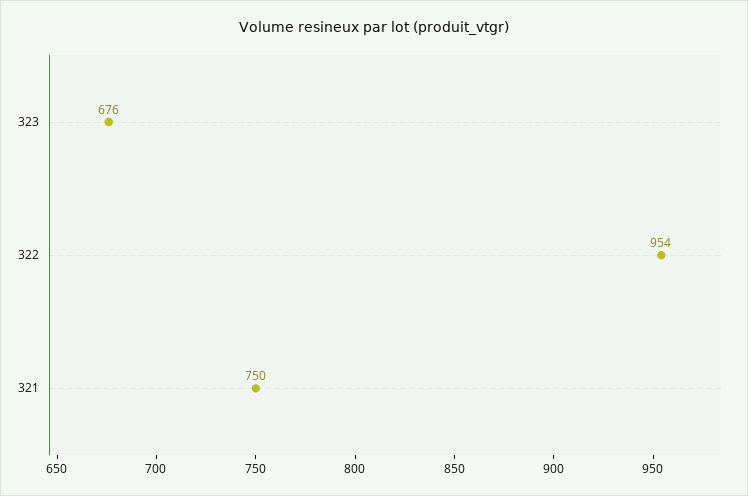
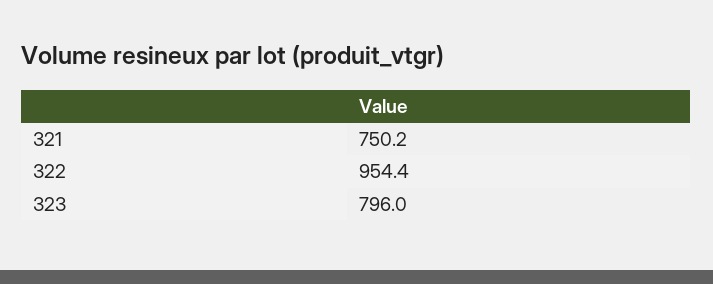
323: 676 -> 796

